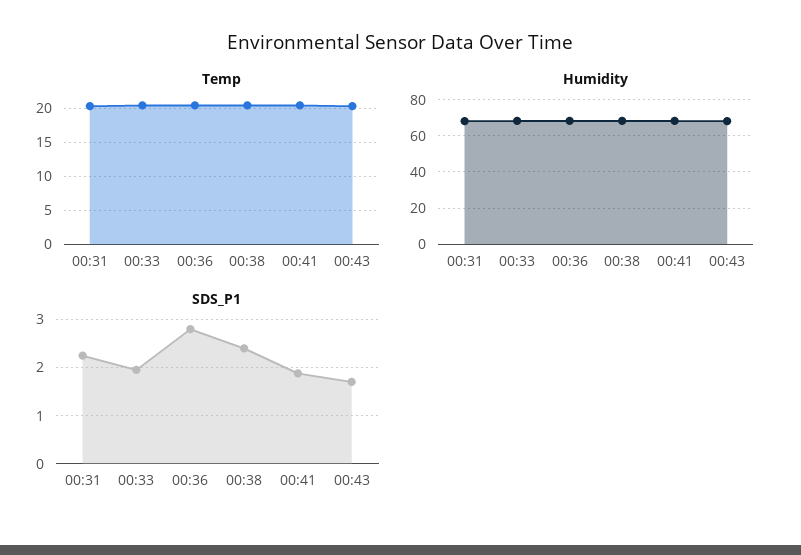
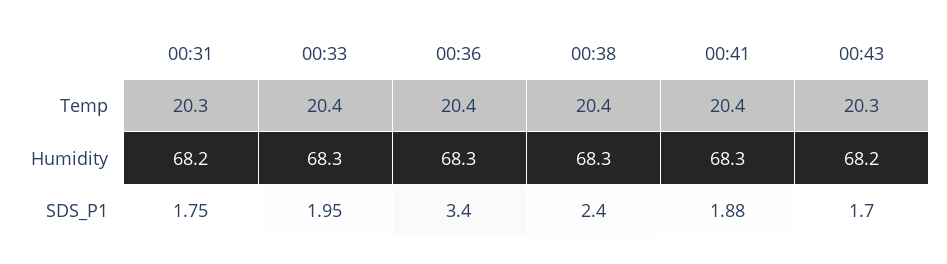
SDS_P1, 00:31: 2.2 -> 1.75
SDS_P1, 00:36: 2.8 -> 3.4

